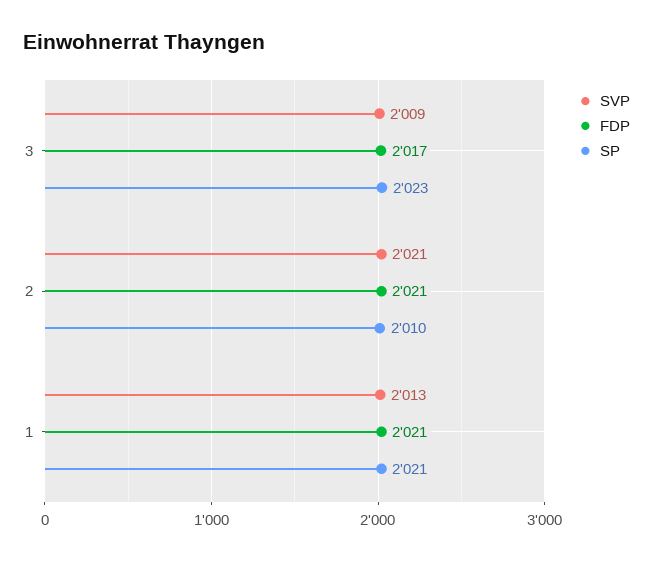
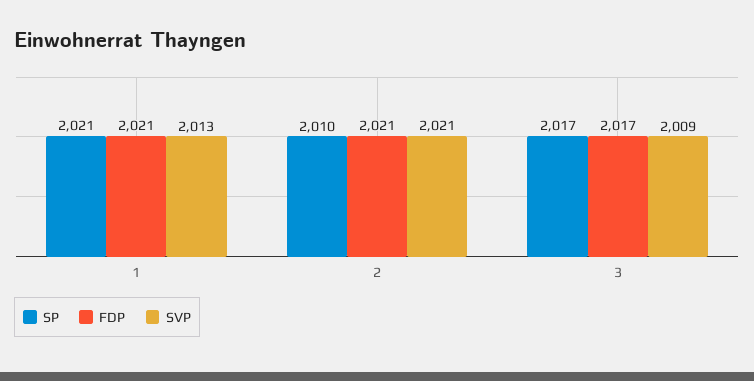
SP, 3: 2023 -> 2017

